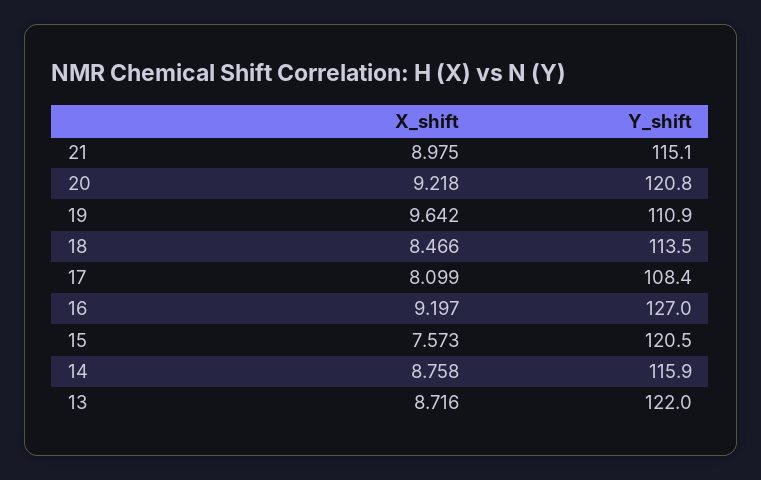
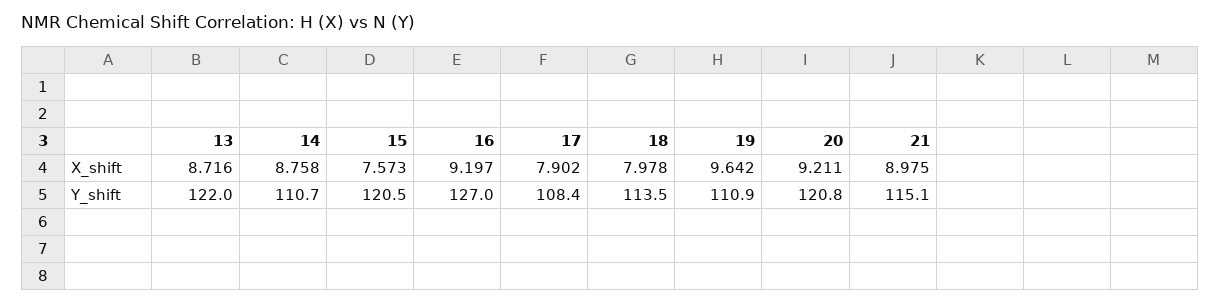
X_shift, 20: 9.218 -> 9.211
X_shift, 18: 8.466 -> 7.978
X_shift, 17: 8.099 -> 7.902
Y_shift, 14: 115.9 -> 110.7

